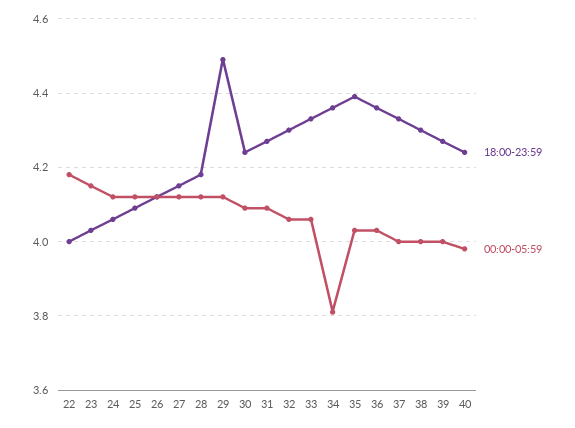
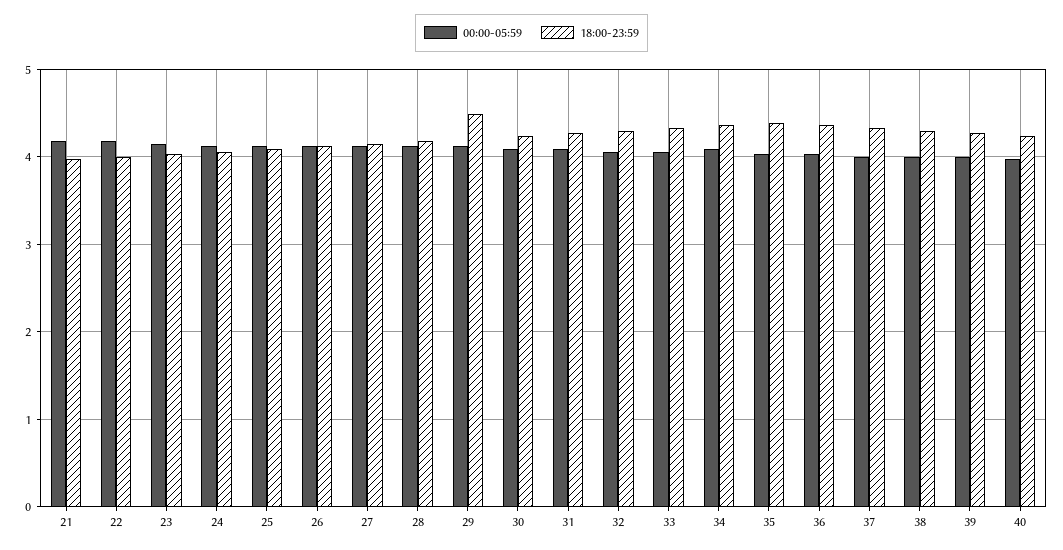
00:00-05:59, 34: 3.8 -> 4.1
00:00-05:59, 21: none -> 4.2
18:00-23:59, 21: none -> 4

